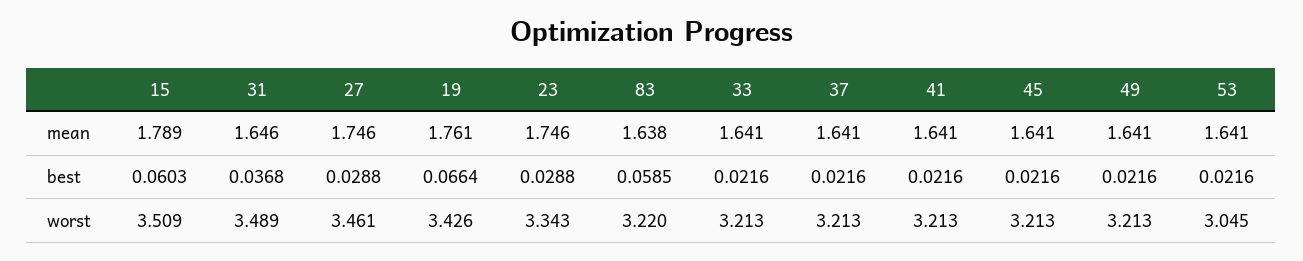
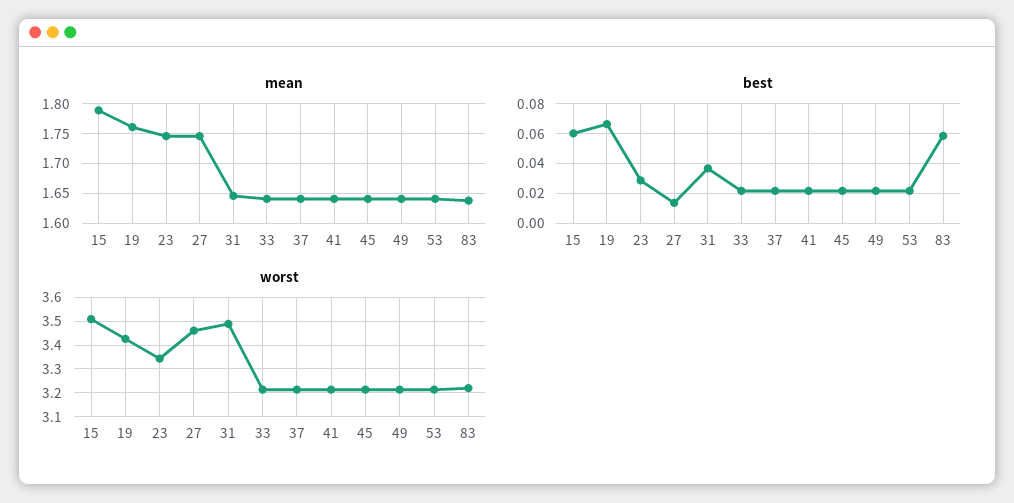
best, 27: 0.0288 -> 0.015
worst, 53: 3.045 -> 3.2

